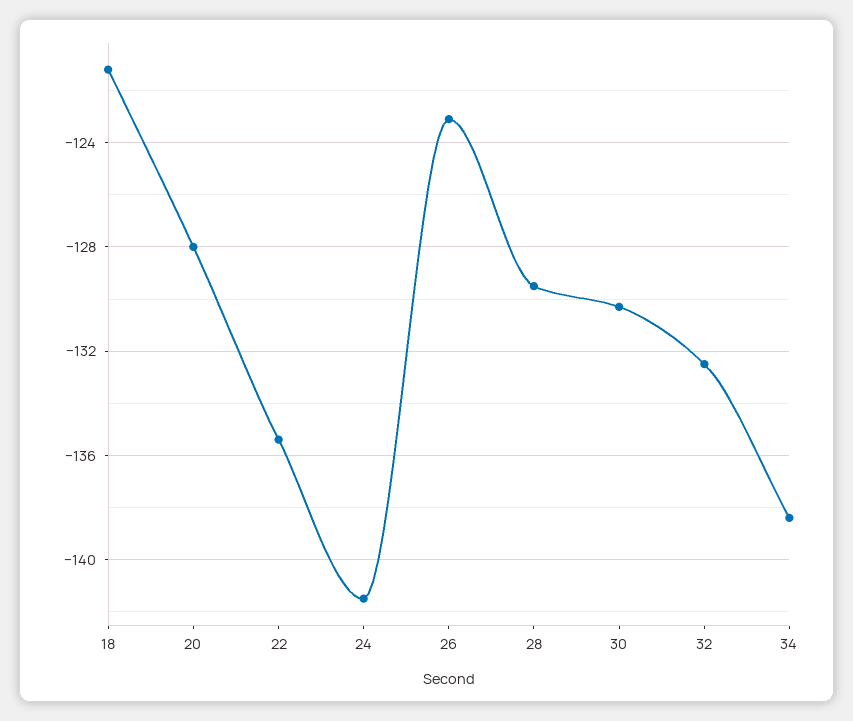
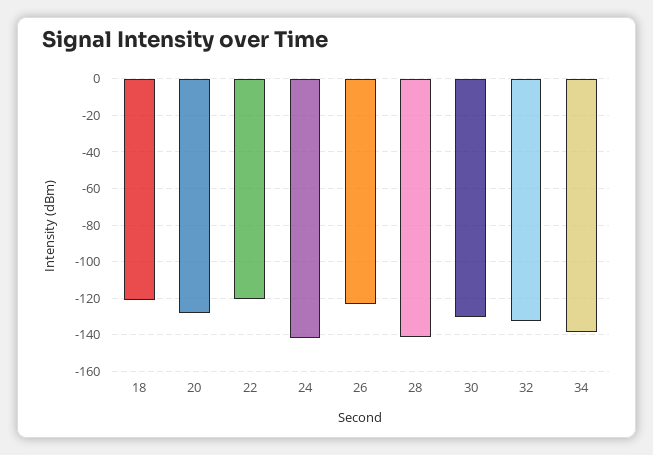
22: -135.5 -> -120
28: -129.5 -> -140

